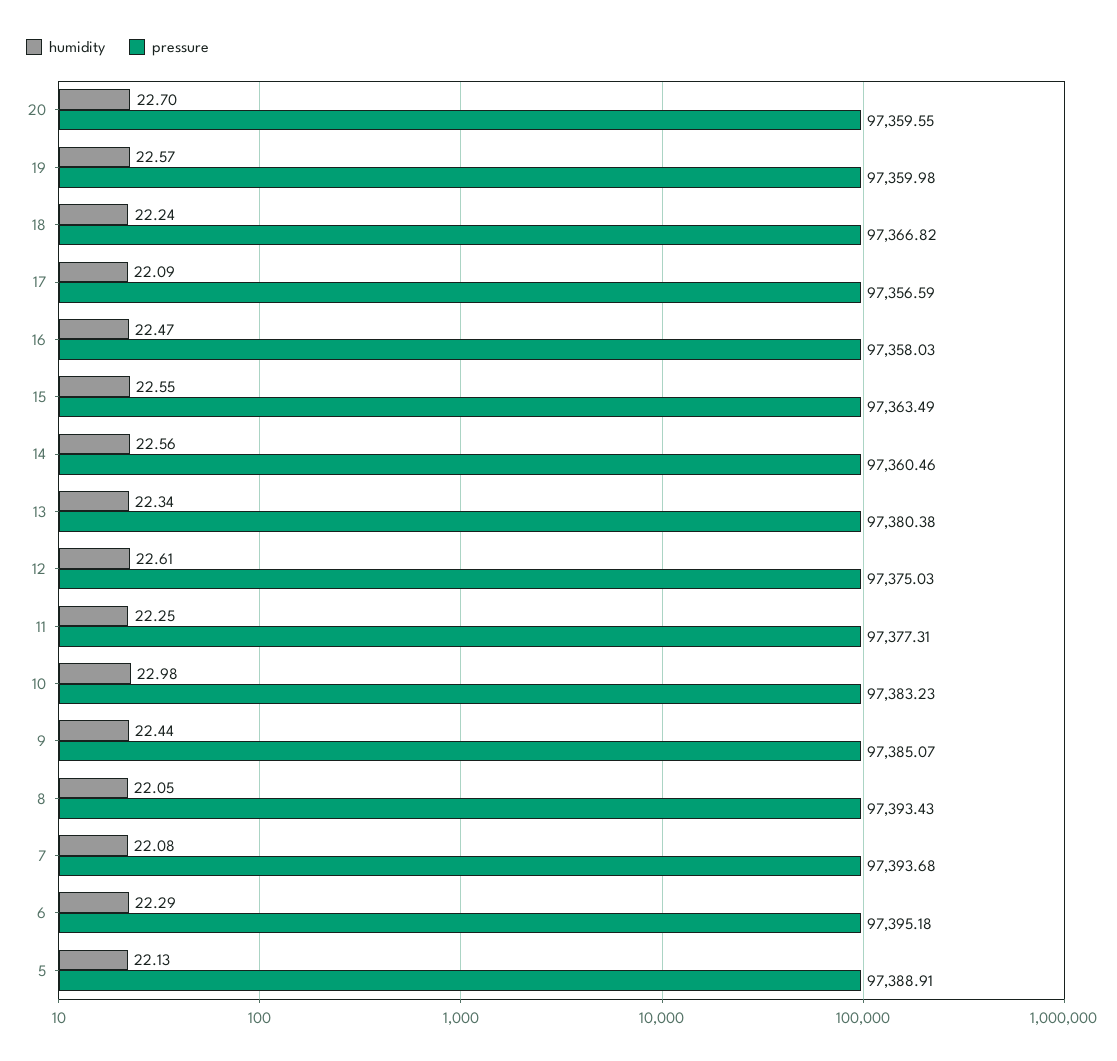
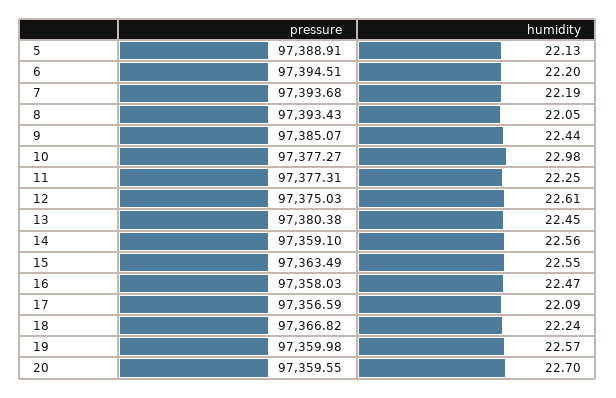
pressure, 14: 97360.46 -> 97359.1
humidity, 13: 22.34 -> 22.45
pressure, 10: 97383.23 -> 97377.27
humidity, 7: 22.08 -> 22.19
humidity, 6: 22.29 -> 22.2
pressure, 6: 97395.18 -> 97394.51

